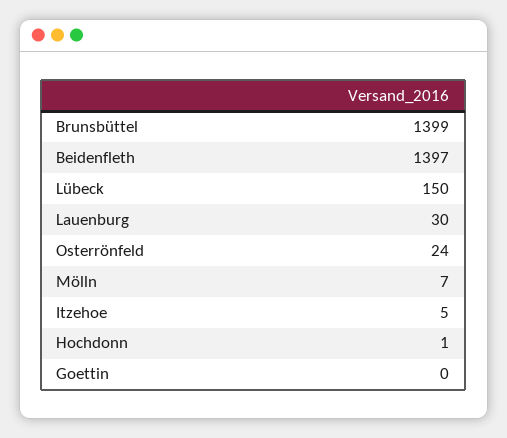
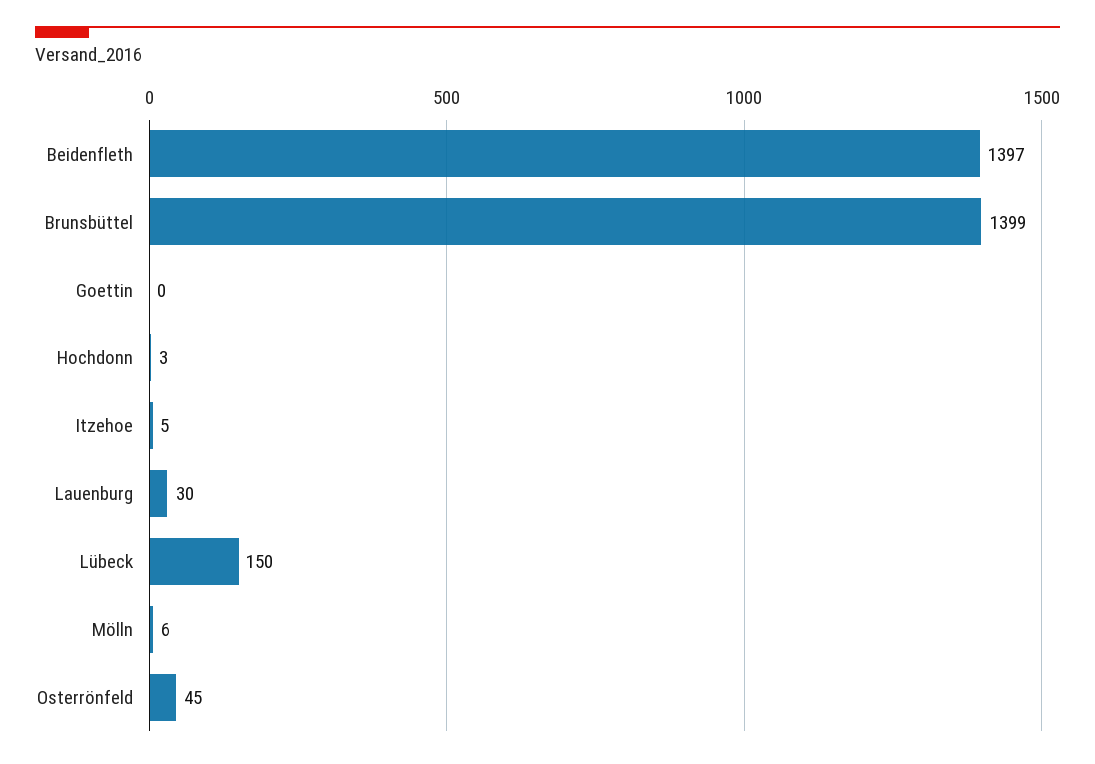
Osterrönfeld: 24 -> 45
Mölln: 7 -> 6
Hochdonn: 1 -> 3

